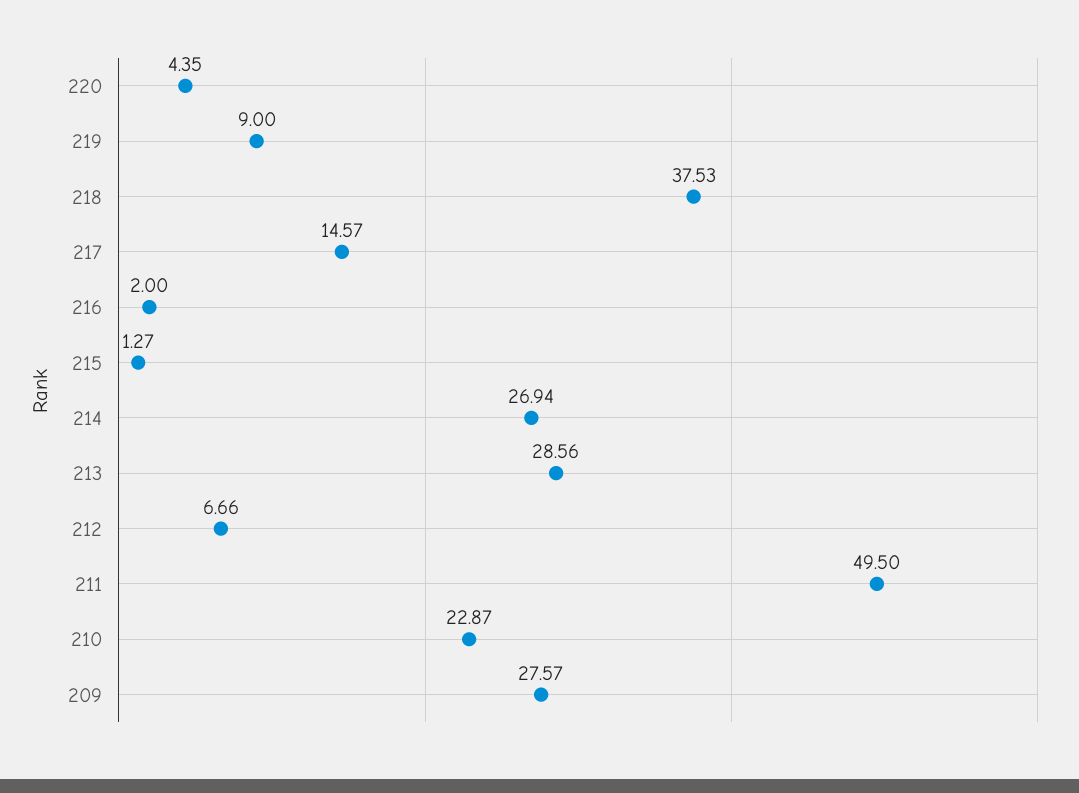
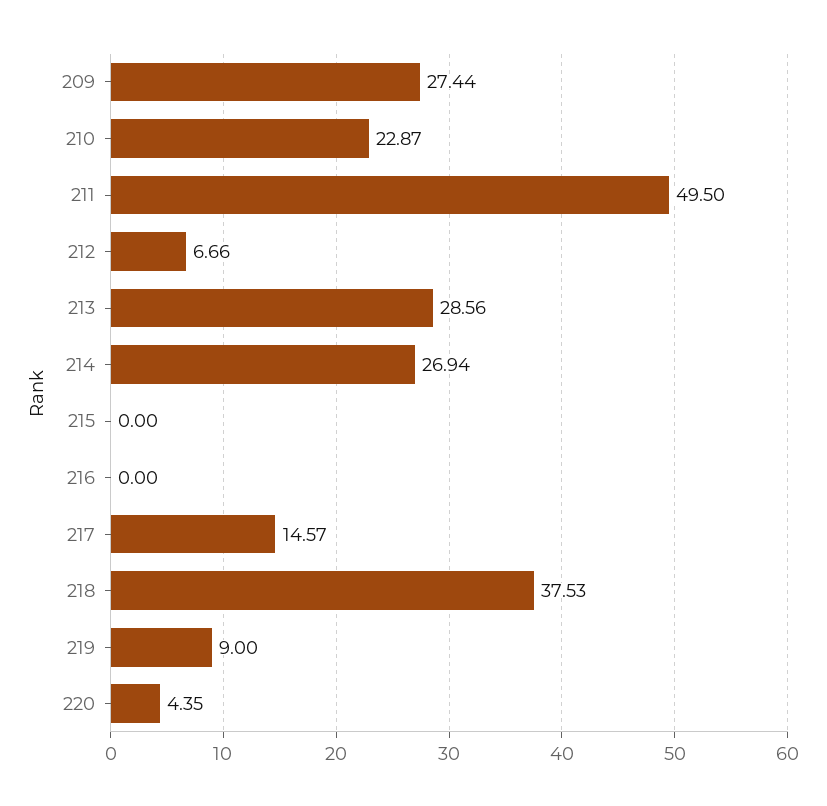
216: 2 -> 0
215: 1.27 -> 0
209: 27.57 -> 27.44

